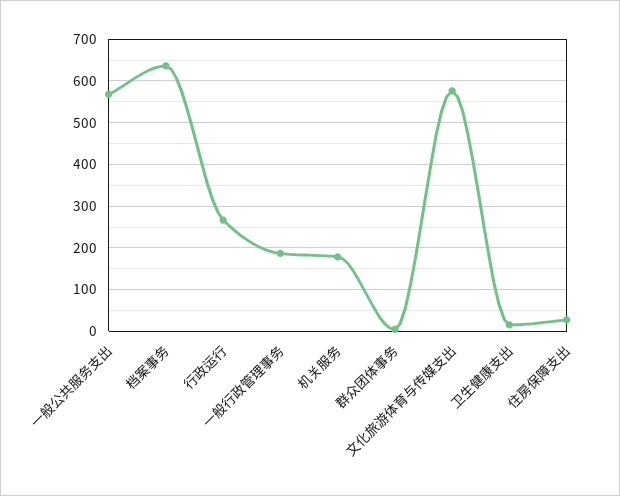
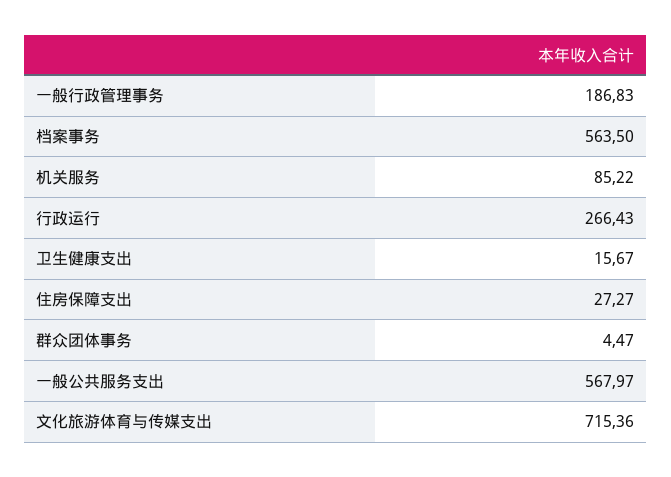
档案事务: 640 -> 563.5
机关服务: 180 -> 85.22
文化旅游体育与传媒支出: 580 -> 715.36

